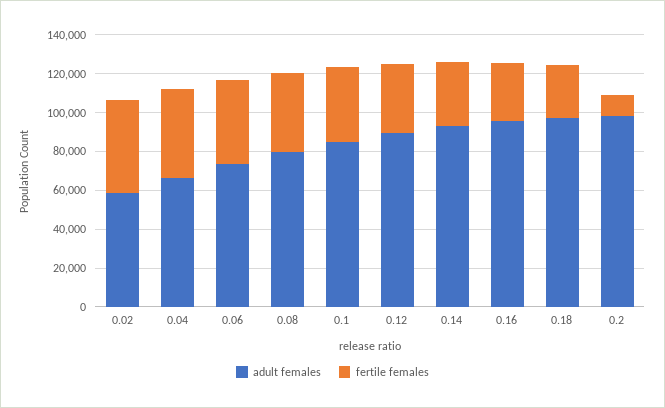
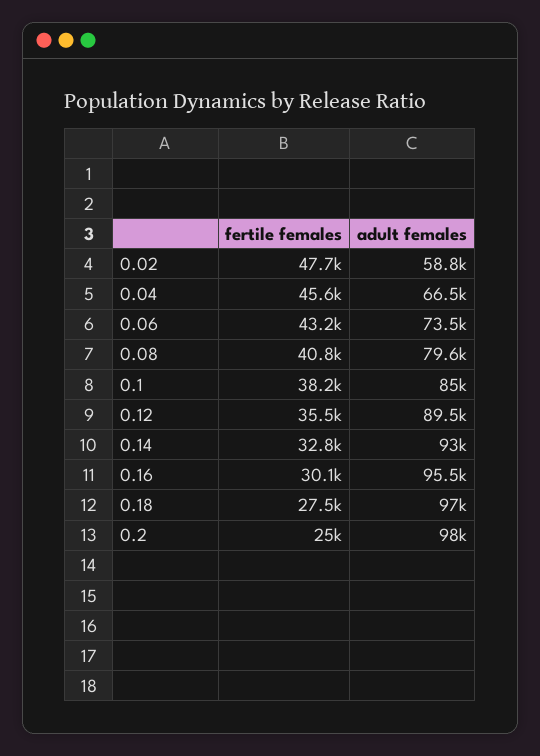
fertile females, 0.2: 10000 -> 25000

